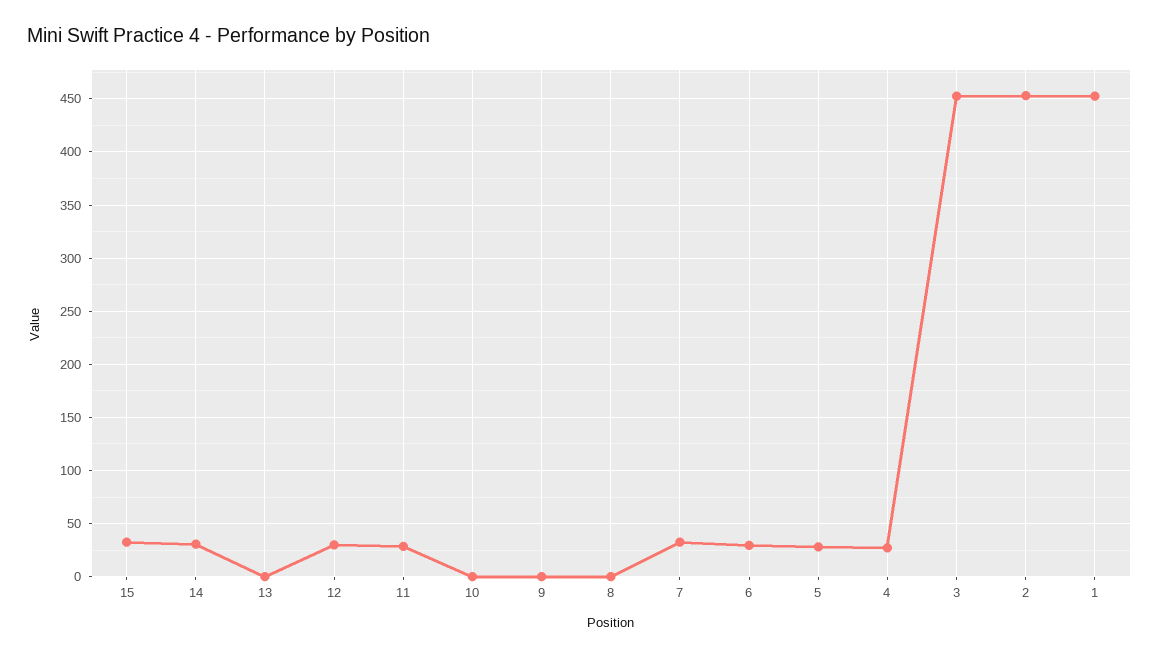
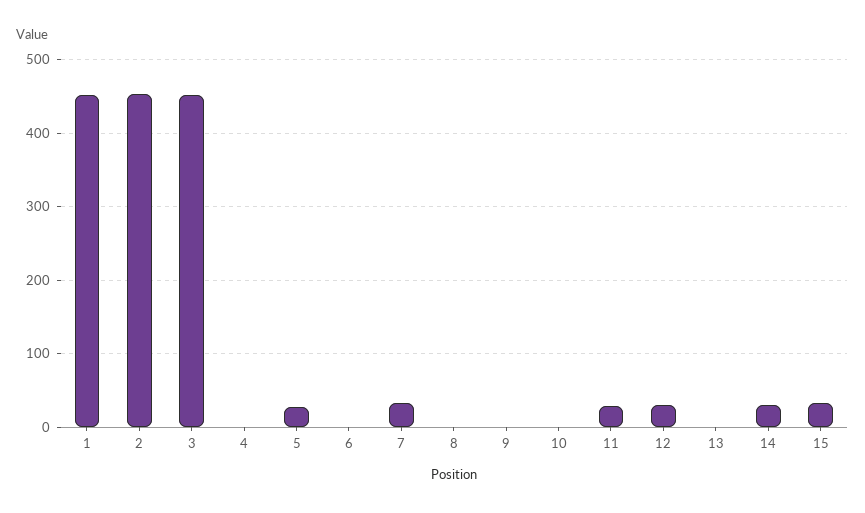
6: 30 -> 0
4: 30 -> 0

